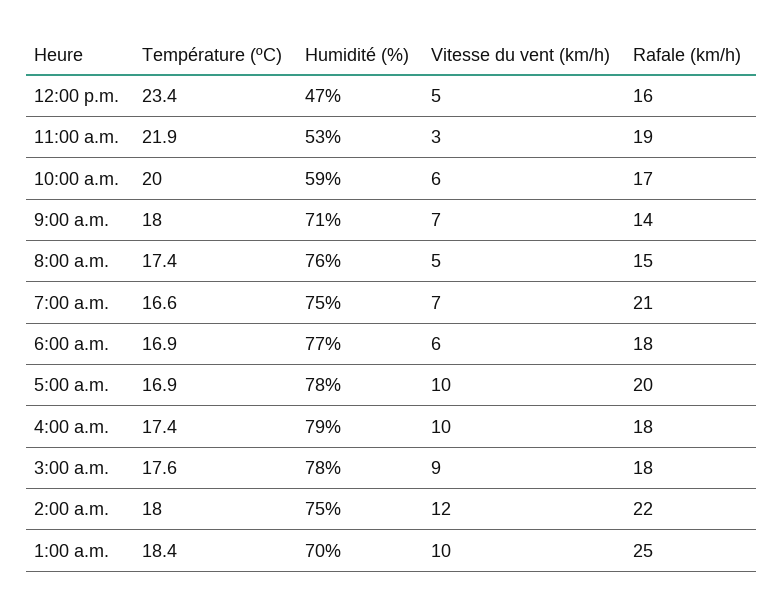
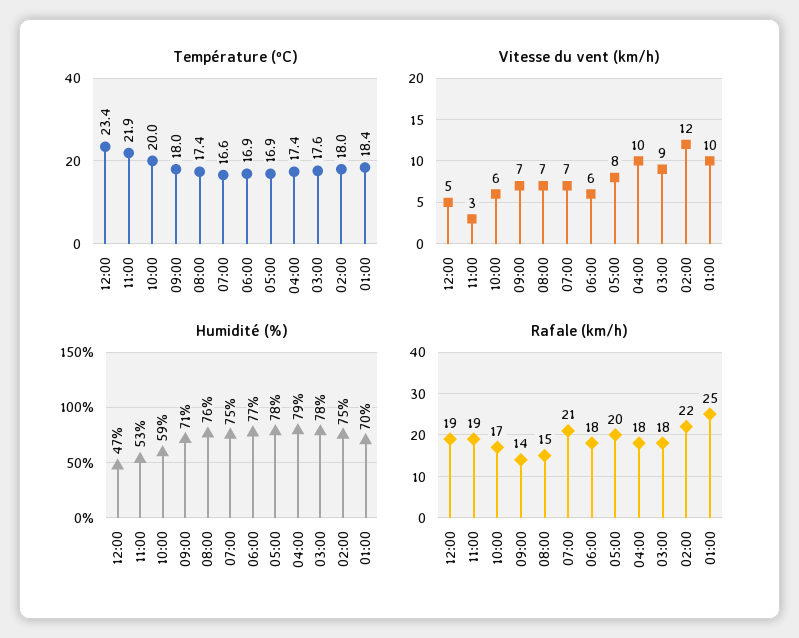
Rafale (km/h), 12:00 p.m.: 16 -> 19
Vitesse du vent (km/h), 8:00 a.m.: 5 -> 7
Vitesse du vent (km/h), 5:00 a.m.: 10 -> 8

